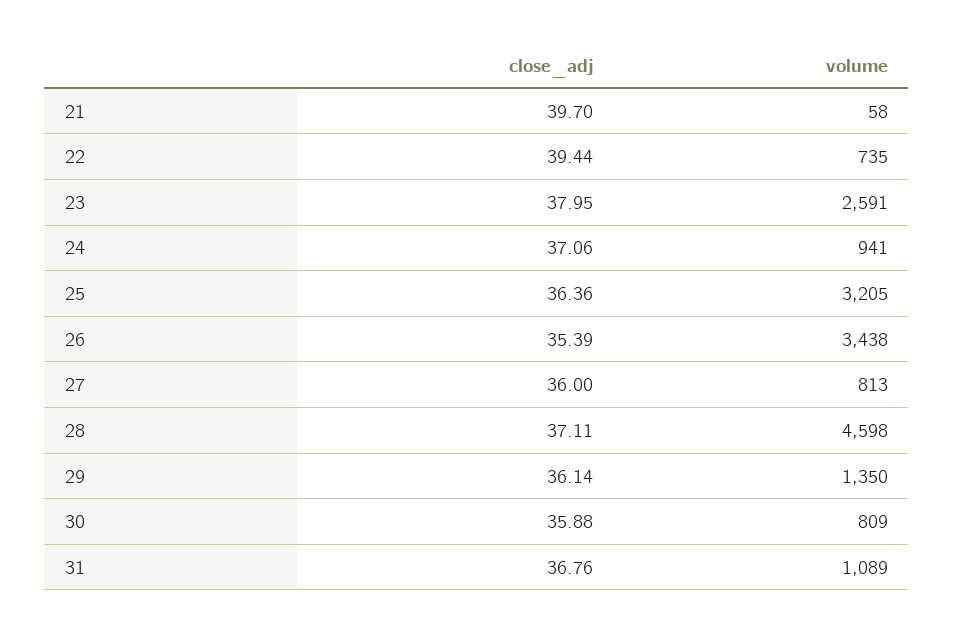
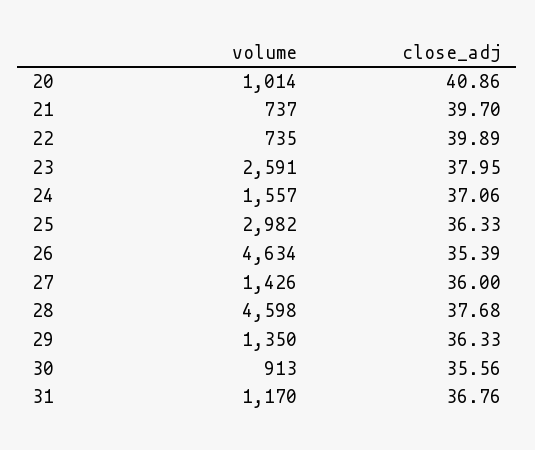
volume, 21: 58 -> 737
close_adj, 22: 39.44 -> 39.89
volume, 24: 941 -> 1557
close_adj, 25: 36.36 -> 36.33
volume, 25: 3205 -> 2982
volume, 26: 3438 -> 4634
volume, 27: 813 -> 1426
close_adj, 28: 37.11 -> 37.68
close_adj, 29: 36.14 -> 36.33
close_adj, 30: 35.88 -> 35.56
volume, 30: 809 -> 913
volume, 31: 1089 -> 1170
volume, 20: none -> 1014
close_adj, 20: none -> 40.86

